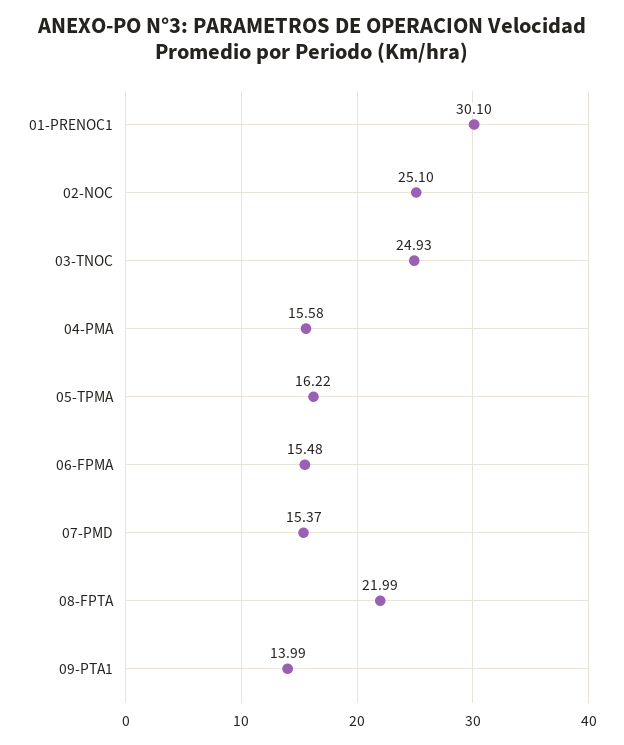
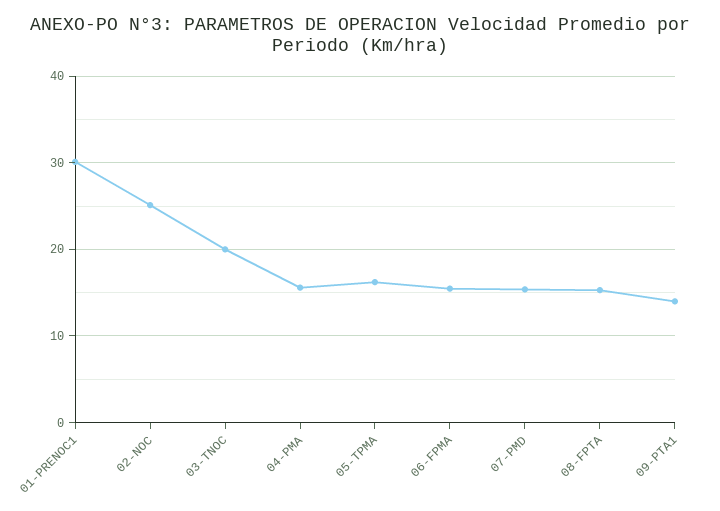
03-TNOC: 24.93 -> 20
08-FPTA: 21.99 -> 15

